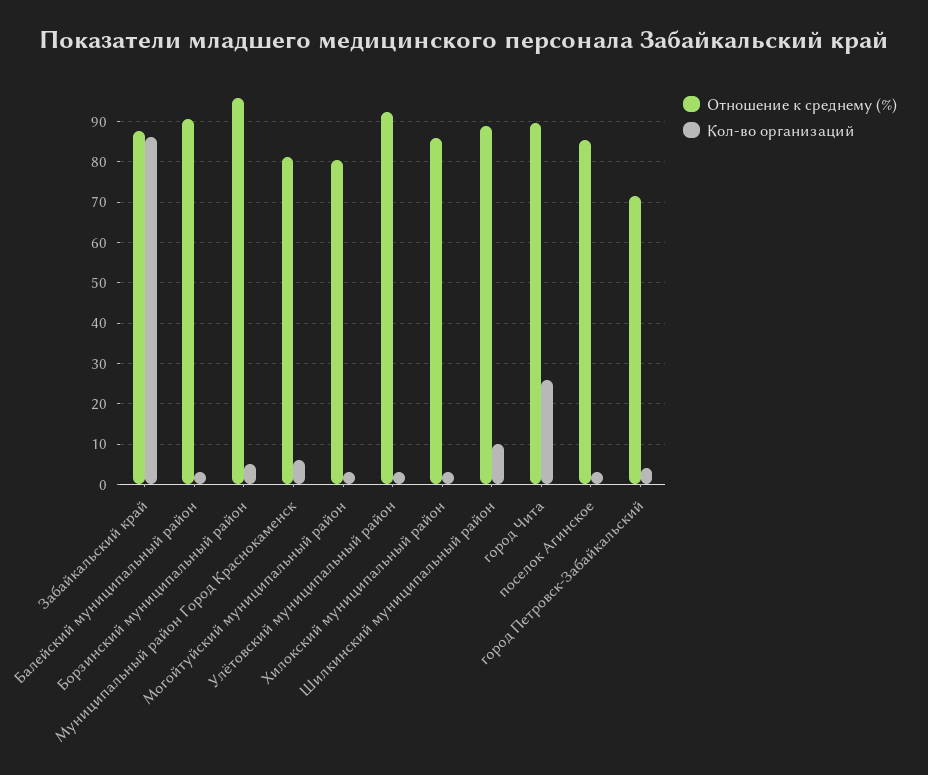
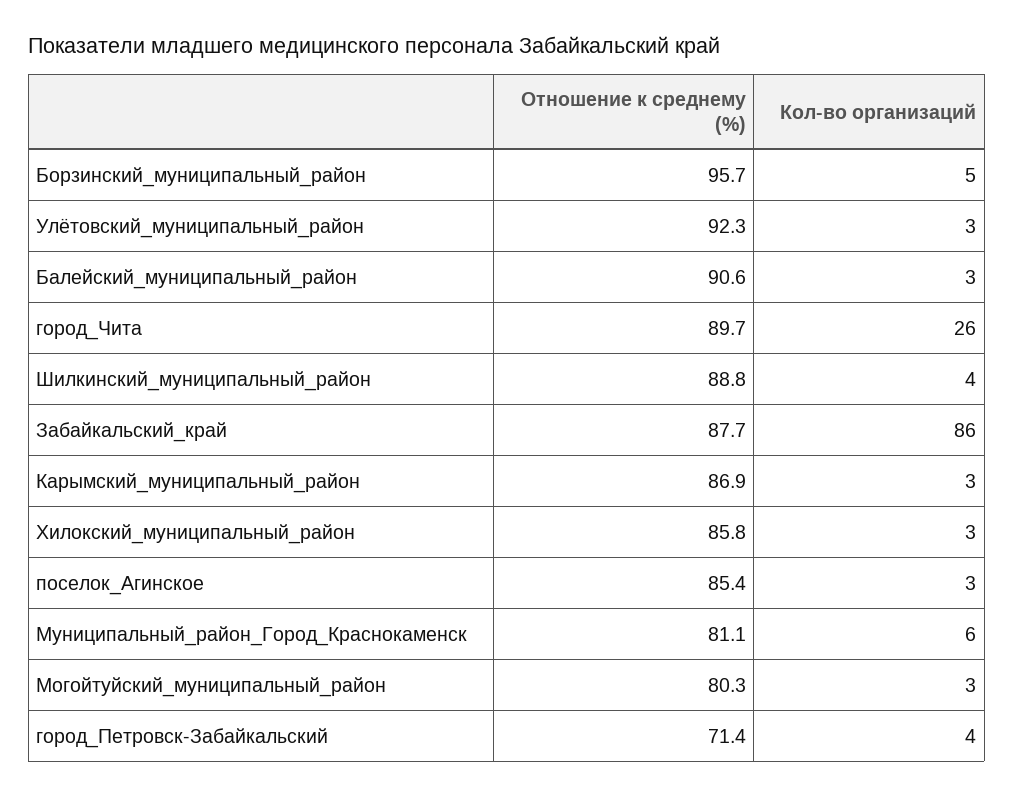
Кол-во организаций, Шилкинский муниципальный район: 10 -> 4
Отношение к среднему (%), Карымский_муниципальный_район: none -> 86.9
Кол-во организаций, Карымский_муниципальный_район: none -> 3

